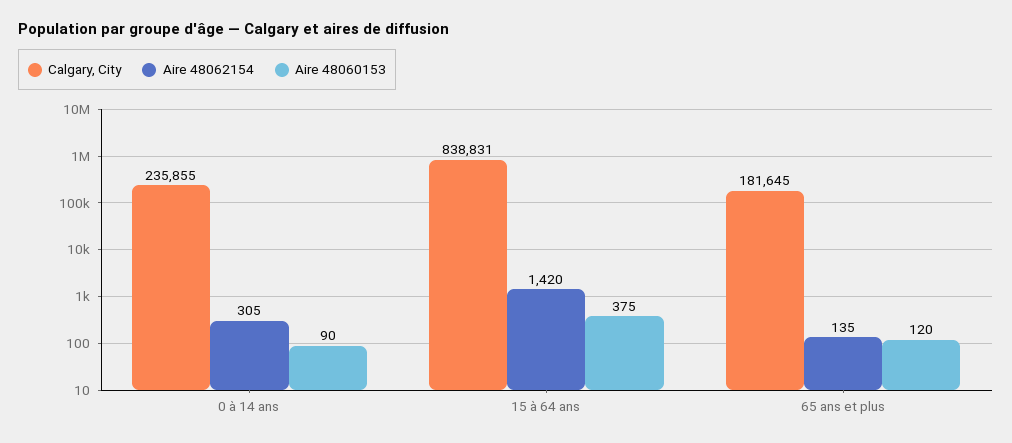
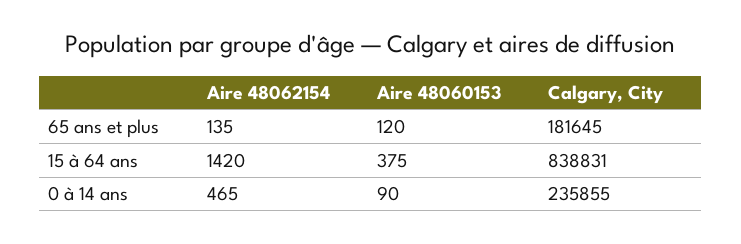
Aire 48062154, 0 à 14 ans: 305 -> 465

